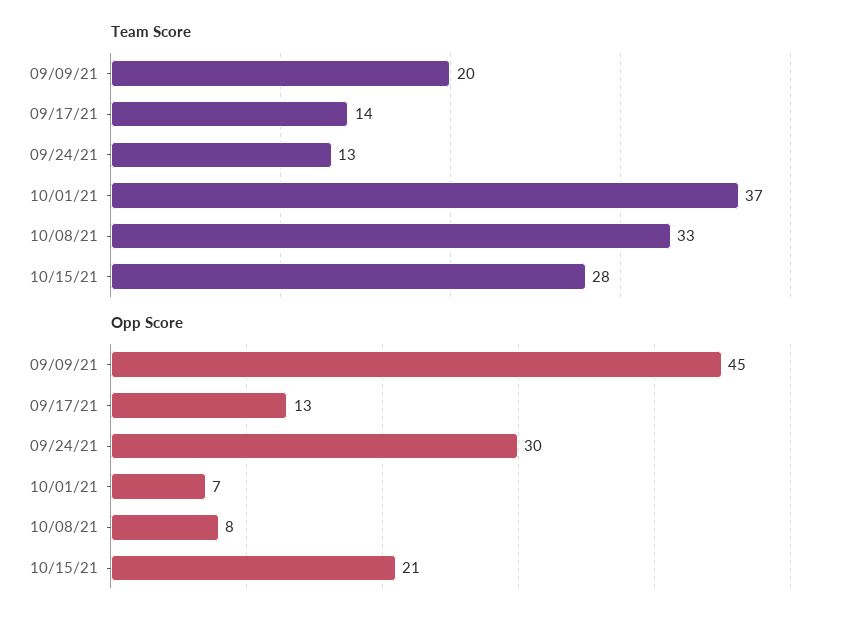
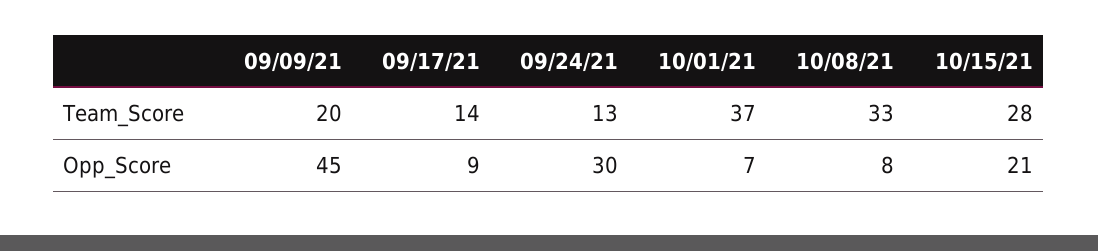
Opp Score, 09/17/21: 13 -> 9

